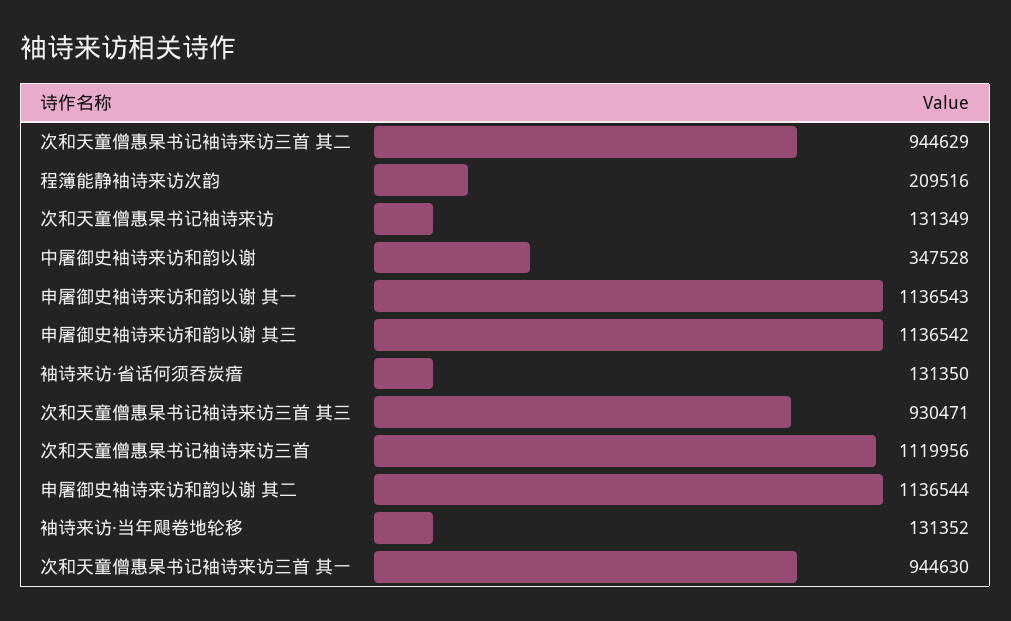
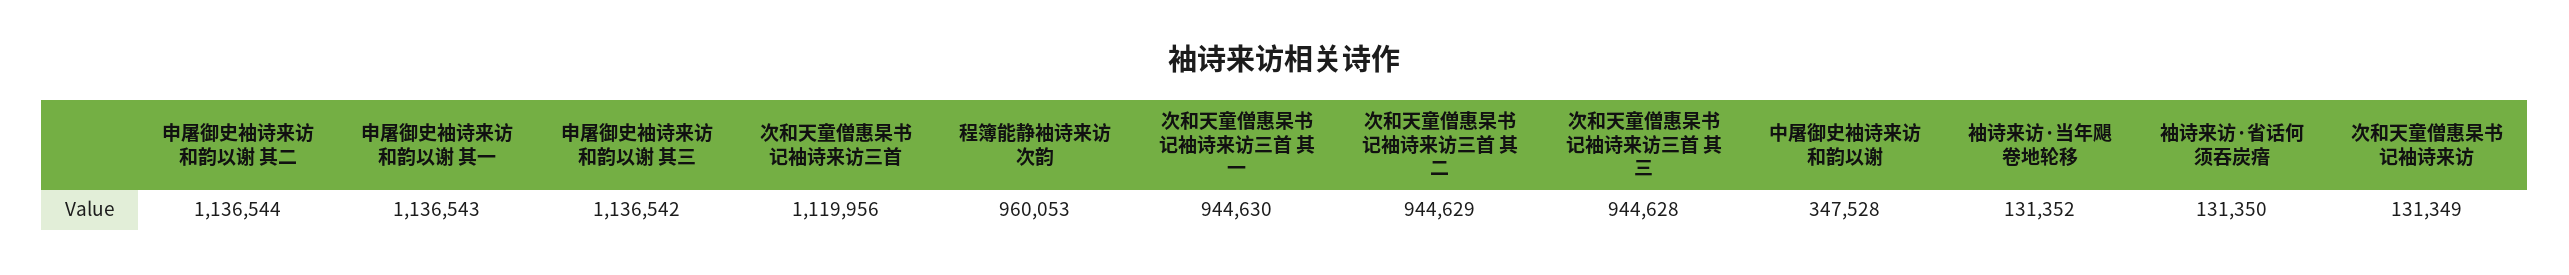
程簿能静袖诗来访次韵: 209516 -> 960053
次和天童僧惠杲书记袖诗来访三首 其三: 930471 -> 944628

